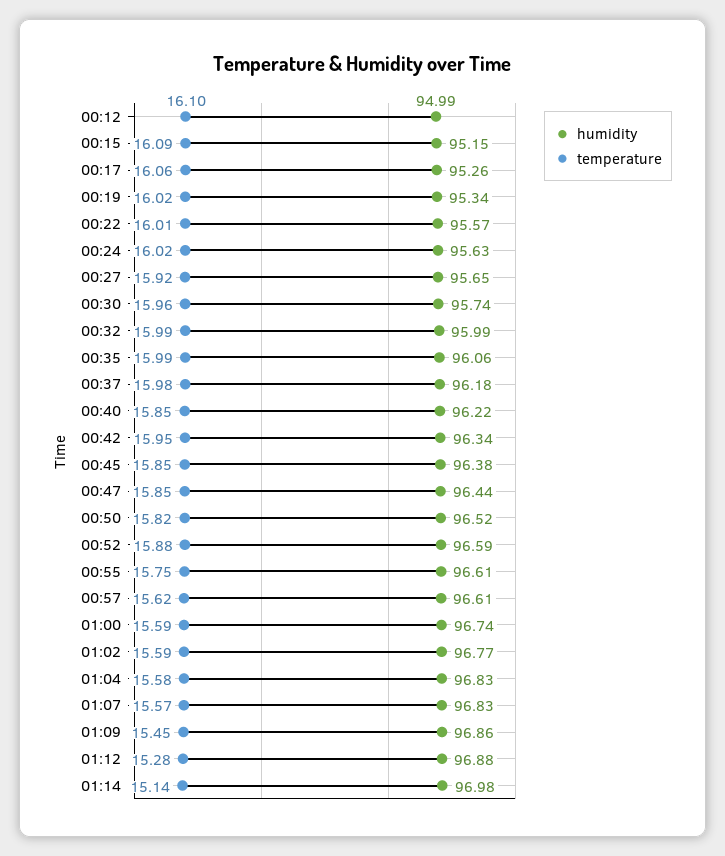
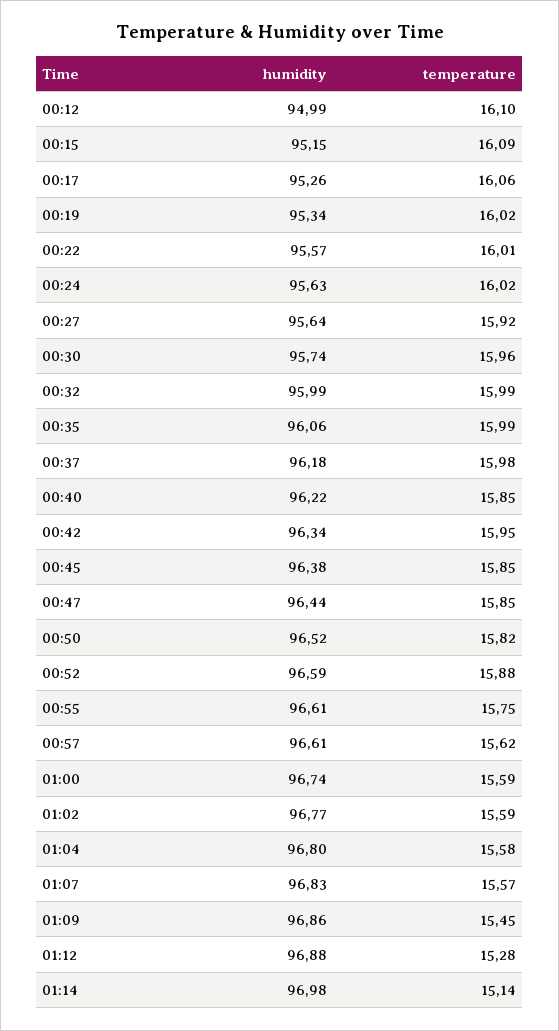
humidity, 00:27: 95.65 -> 95.64
humidity, 01:04: 96.83 -> 96.8

